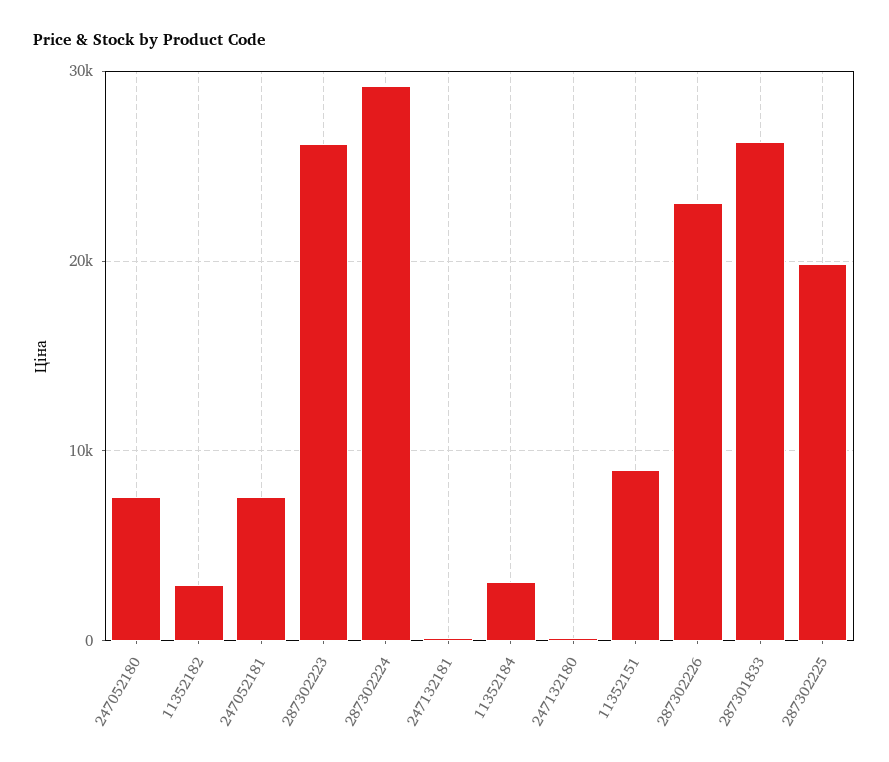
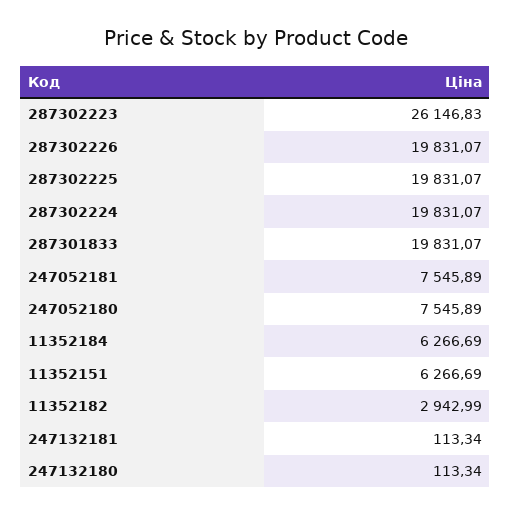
287302224: 29000 -> 19831.07
11352184: 3000 -> 6266.69
11352151: 9000 -> 6266.69
287302226: 23000 -> 19831.07
287301833: 26000 -> 19831.07

